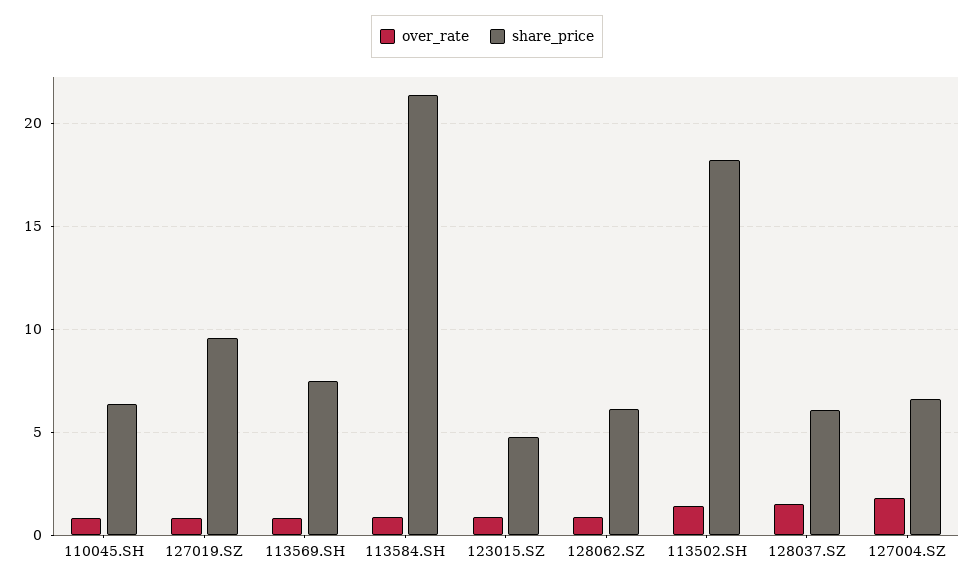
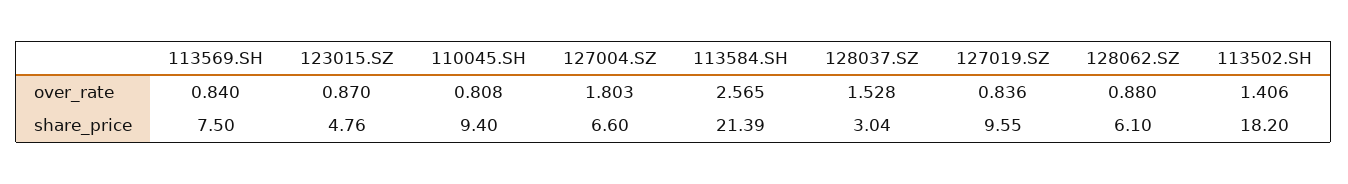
share_price, 110045.SH: 6.5 -> 9.4
over_rate, 113584.SH: 1 -> 2.565
share_price, 128037.SZ: 6 -> 3.04

